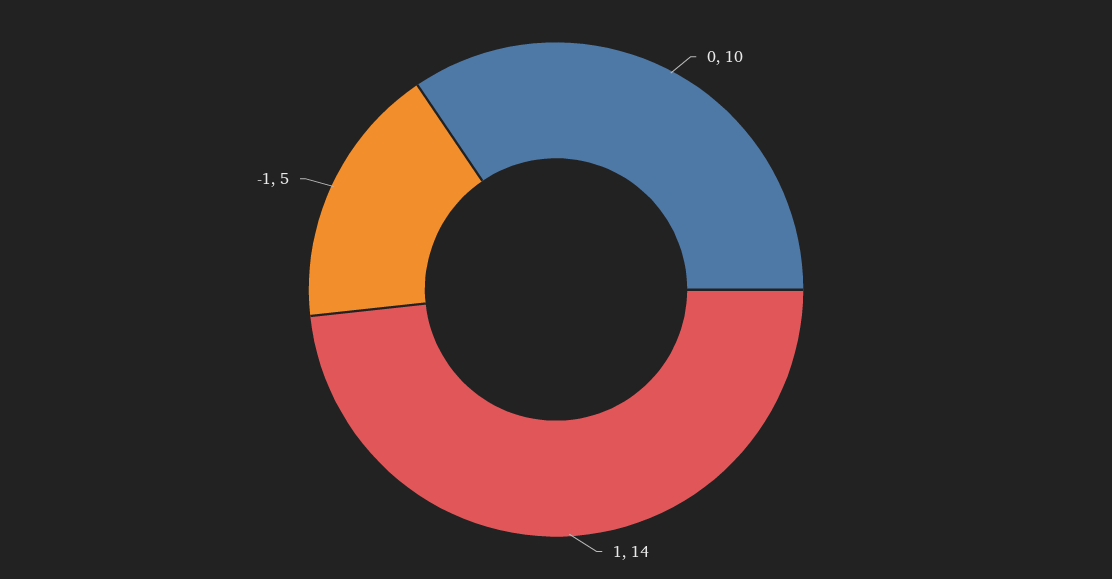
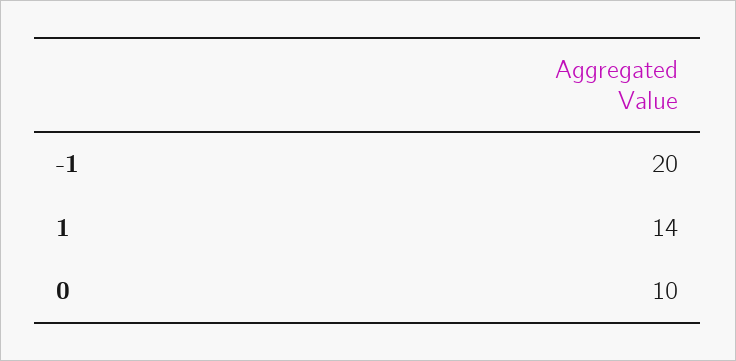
-1: 5 -> 20

